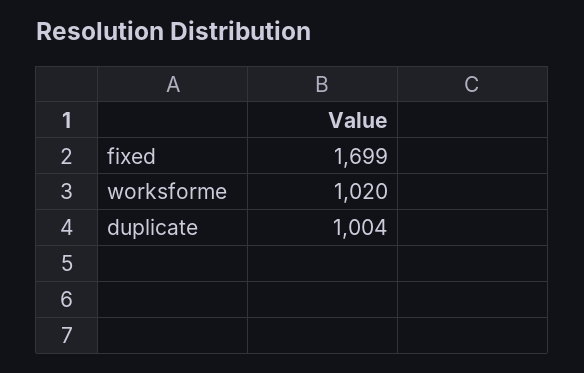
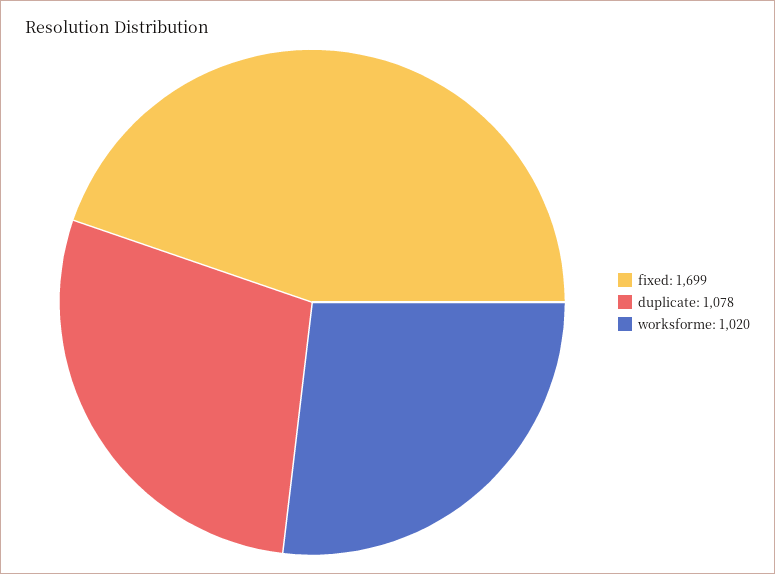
duplicate: 1004 -> 1078

